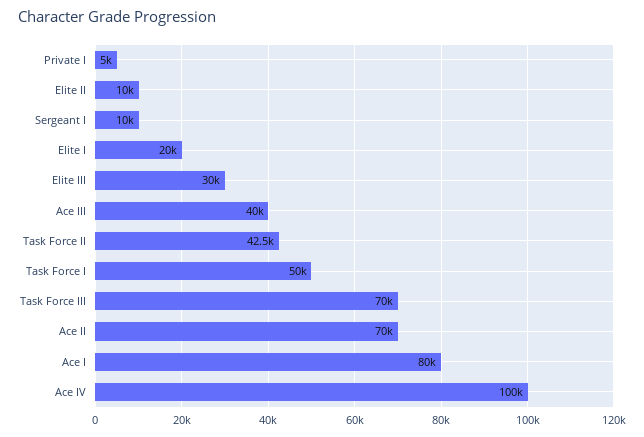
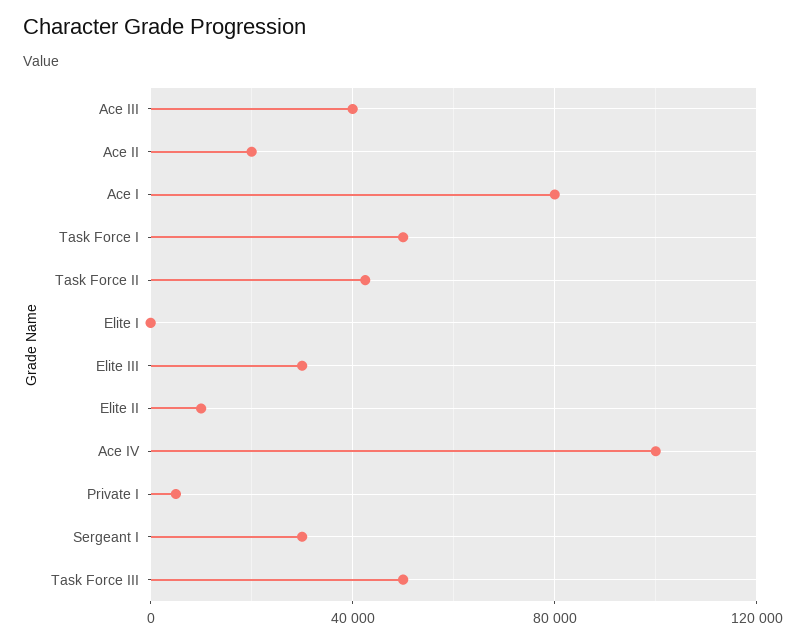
Sergeant I: 10000 -> 30000
Elite I: 20000 -> 0
Task Force III: 70000 -> 50000
Ace II: 70000 -> 20000

